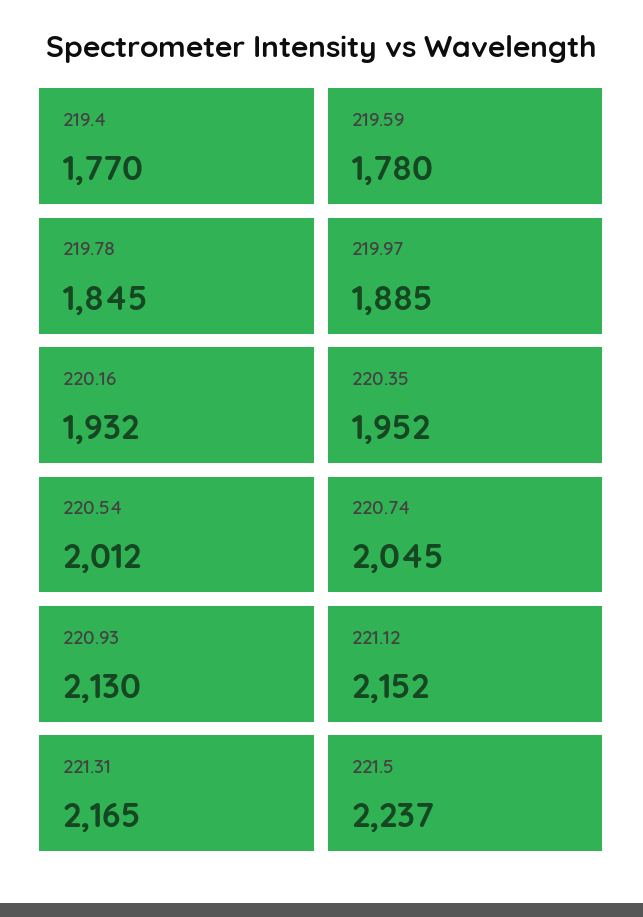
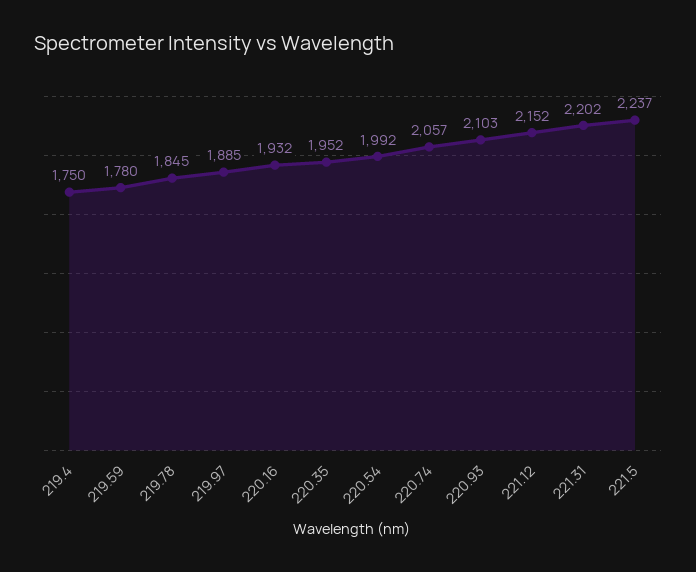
219.4: 1770 -> 1750
220.54: 2012 -> 1992
220.74: 2045 -> 2057
220.93: 2130 -> 2103
221.31: 2165 -> 2202

